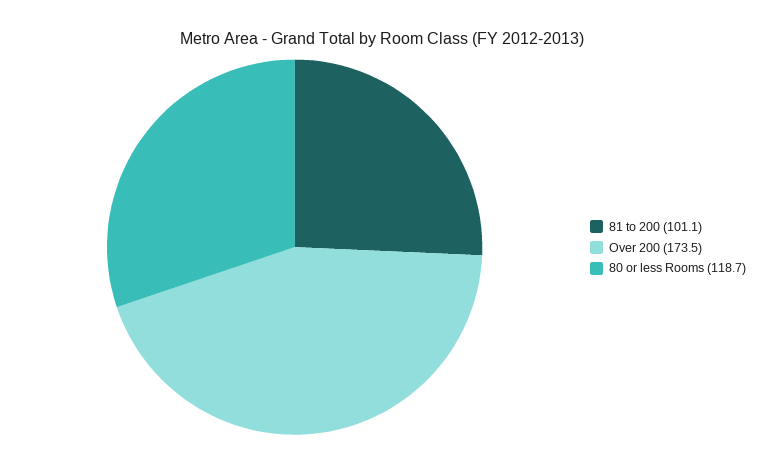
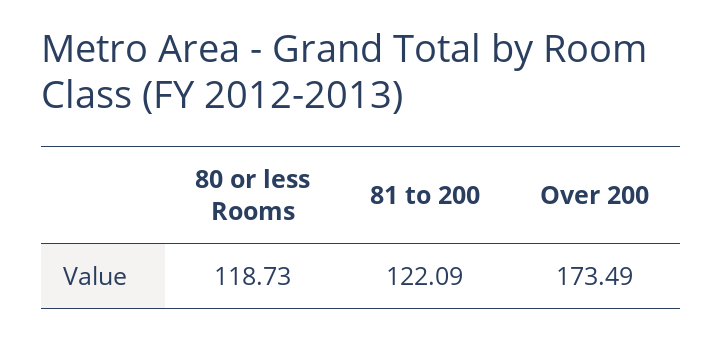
81 to 200: 101.1 -> 122.09

